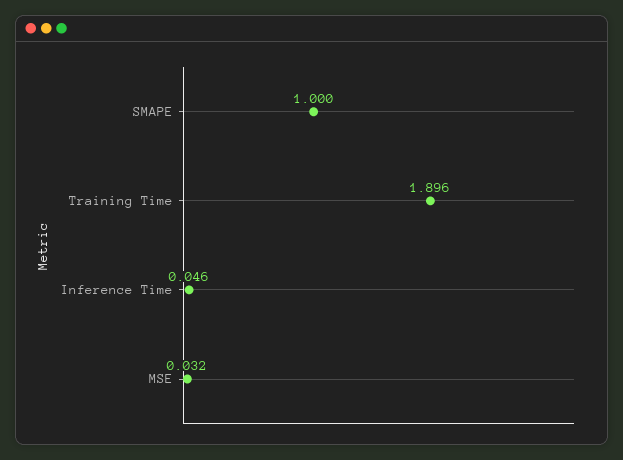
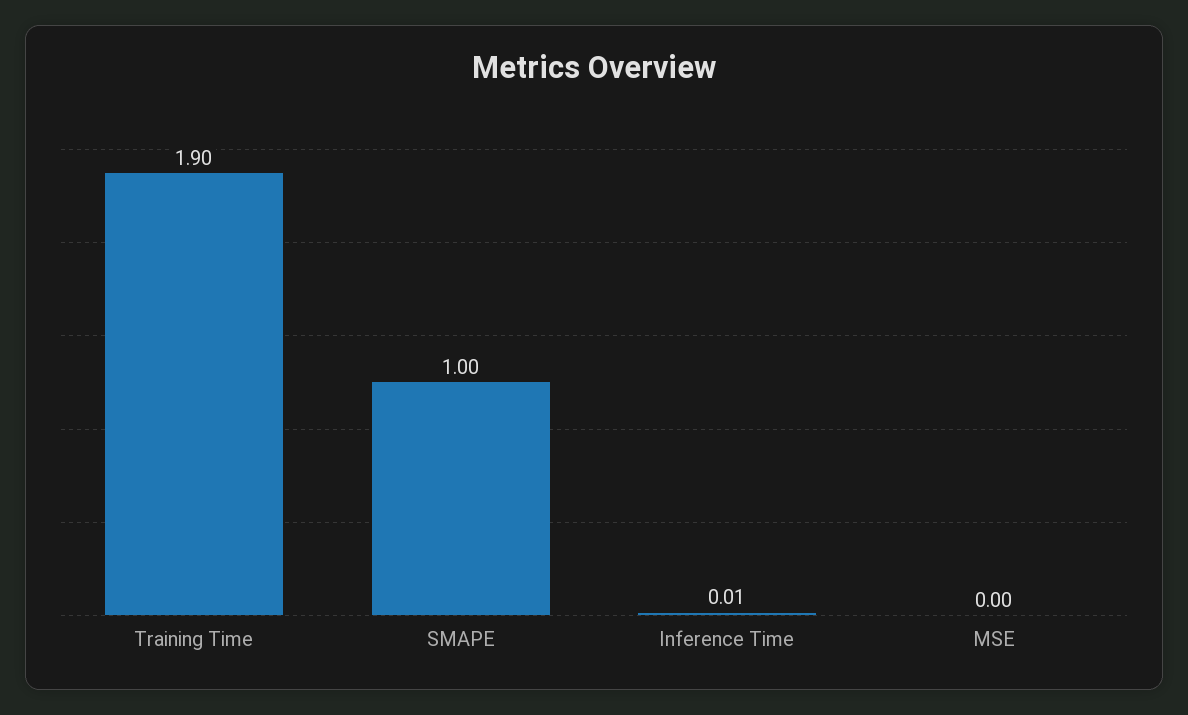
Inference Time: 0.046 -> 0.01
MSE: 0.032 -> 0

